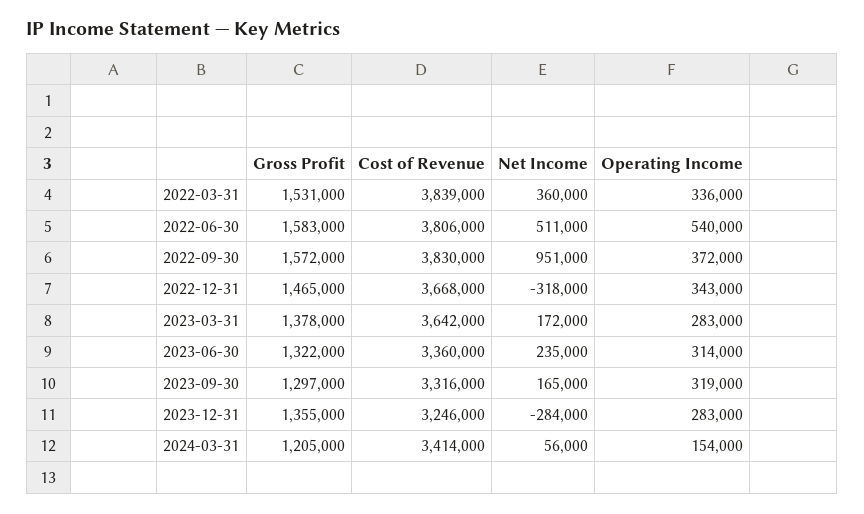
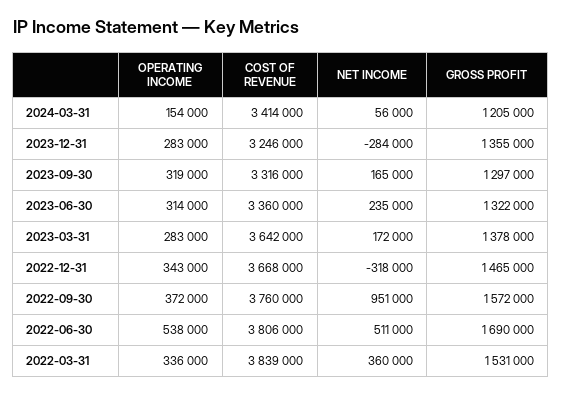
Gross Profit, 2022-06-30: 1583000 -> 1690000
Operating Income, 2022-06-30: 540000 -> 538000
Cost of Revenue, 2022-09-30: 3830000 -> 3760000

